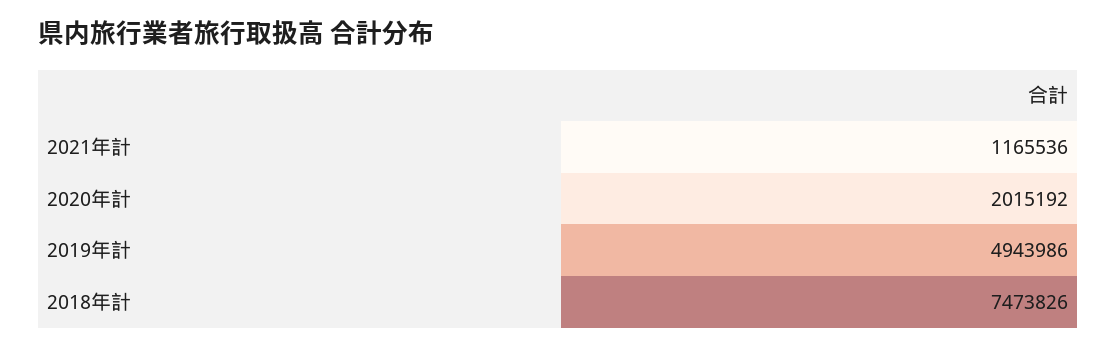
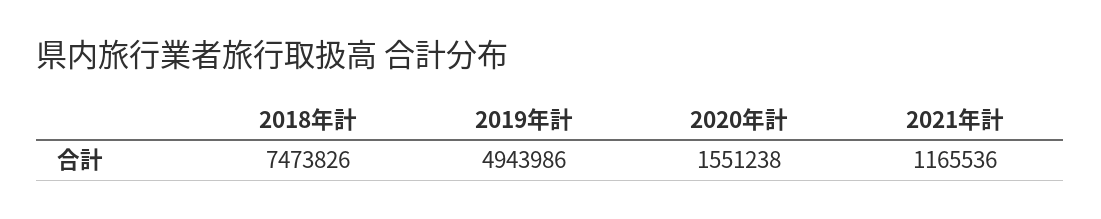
2020年計: 2015192 -> 1551238

